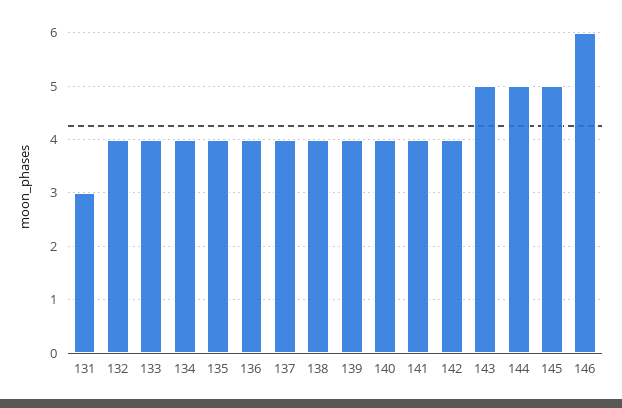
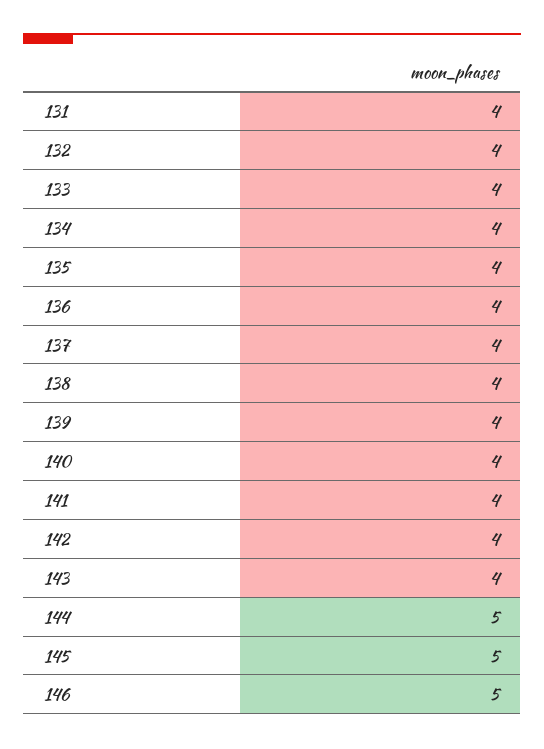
131: 3 -> 4
143: 5 -> 4
146: 6 -> 5

